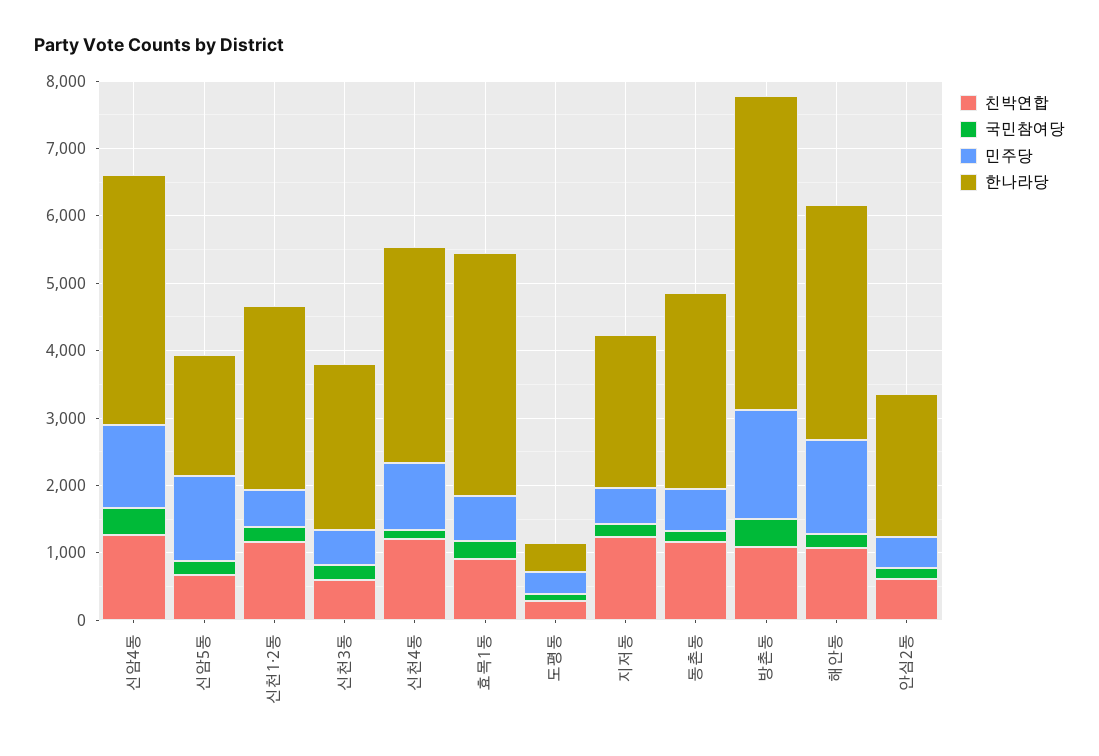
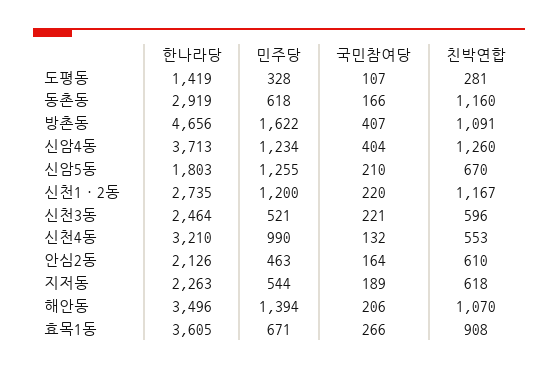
민주당, 신천1·2동: 600 -> 1200
친박연합, 신천4동: 1200 -> 553
한나라당, 도평동: 400 -> 1419
친박연합, 지저동: 1200 -> 618

